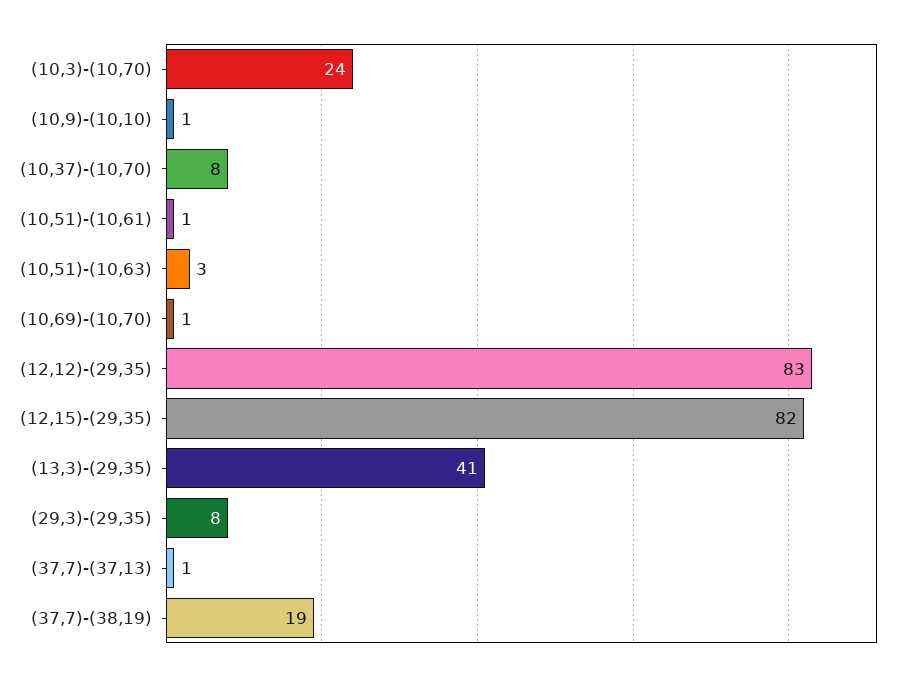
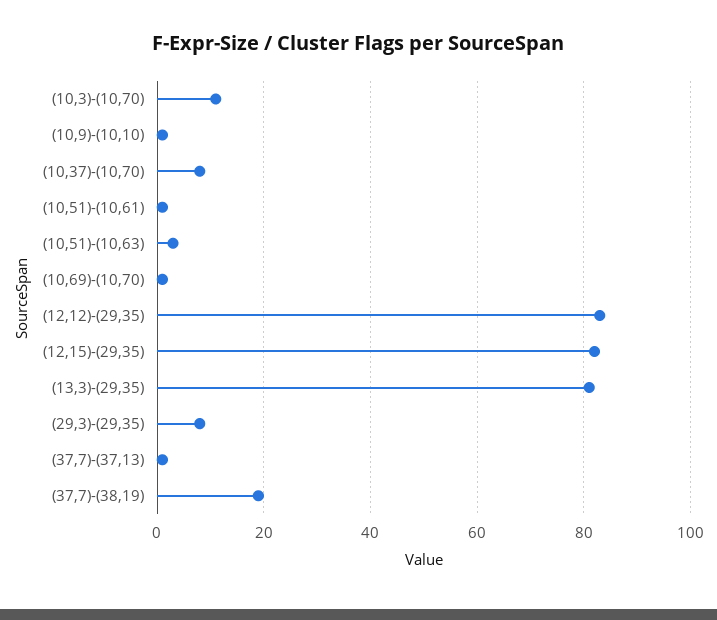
(10,3)-(10,70): 24 -> 10
(13,3)-(29,35): 41 -> 80

